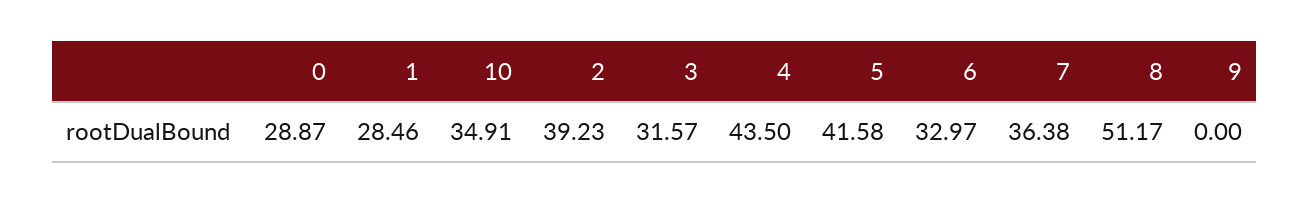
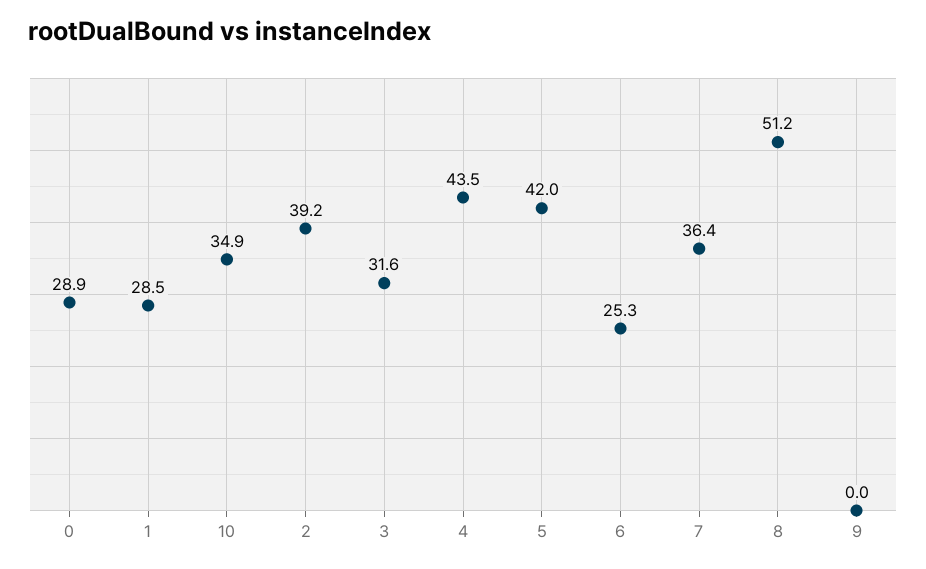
5: 41.58 -> 42
6: 32.97 -> 25.3

